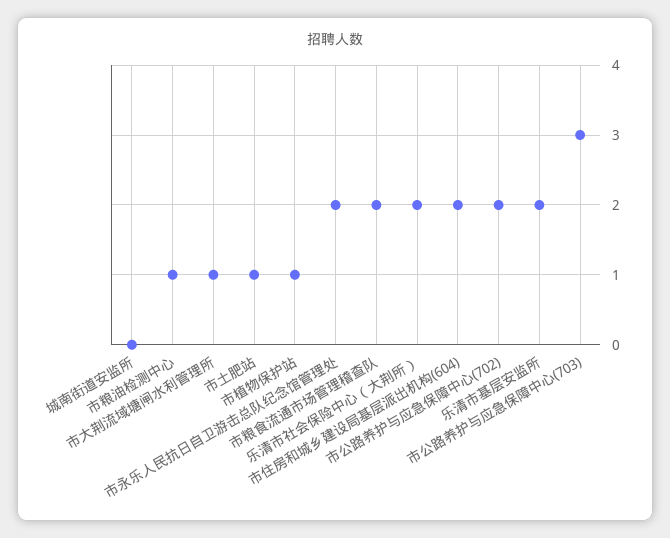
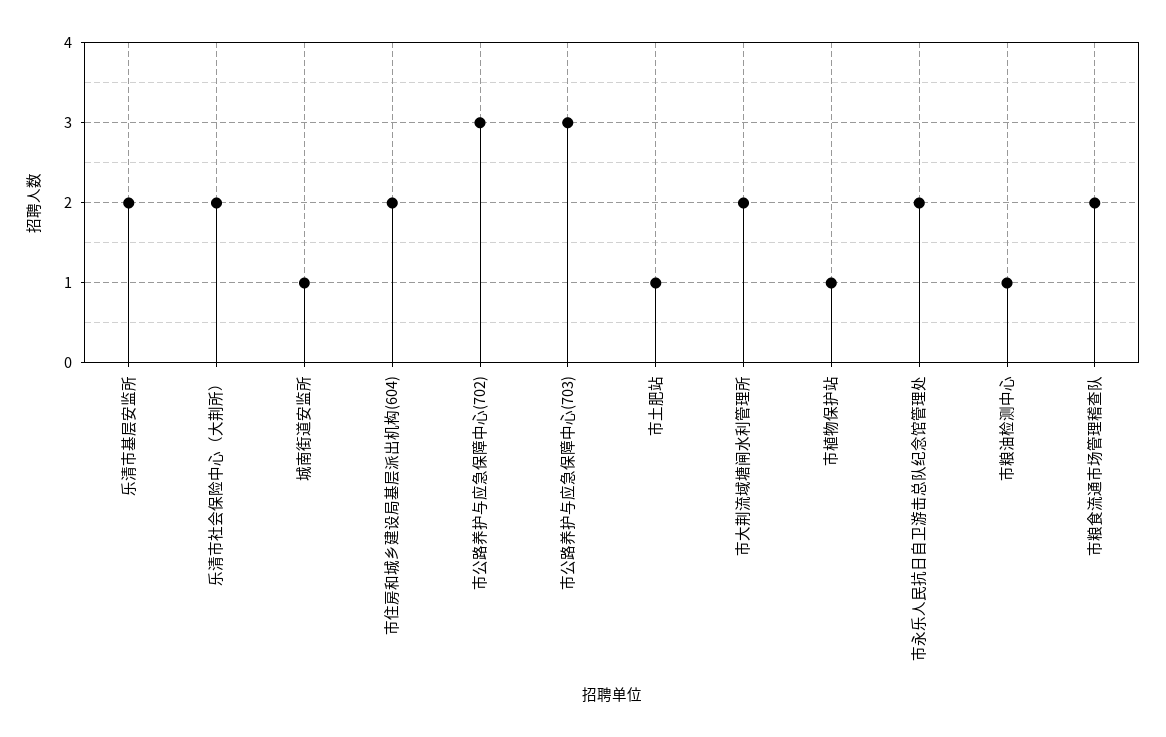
城南街道安监所: 0 -> 1
市大荆流域塘闸水利管理所: 1 -> 2
市公路养护与应急保障中心(702): 2 -> 3

